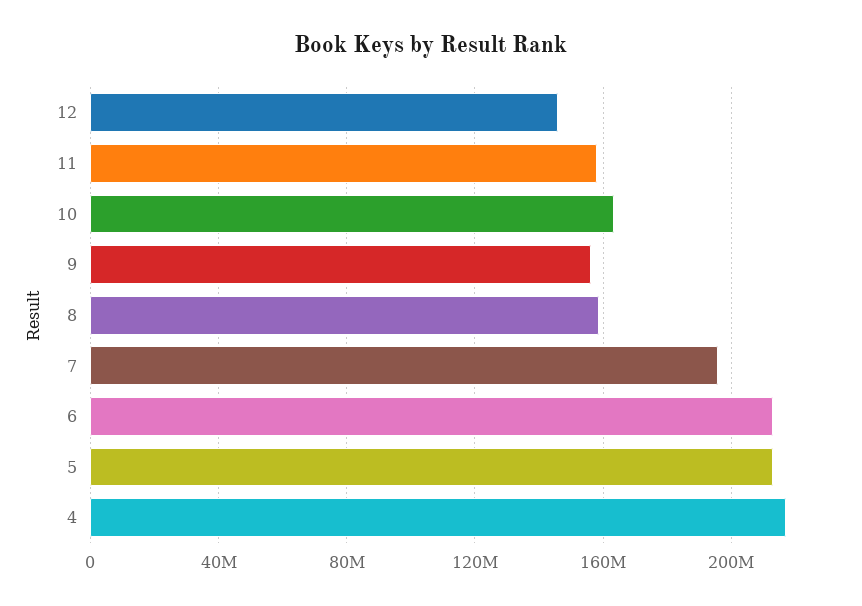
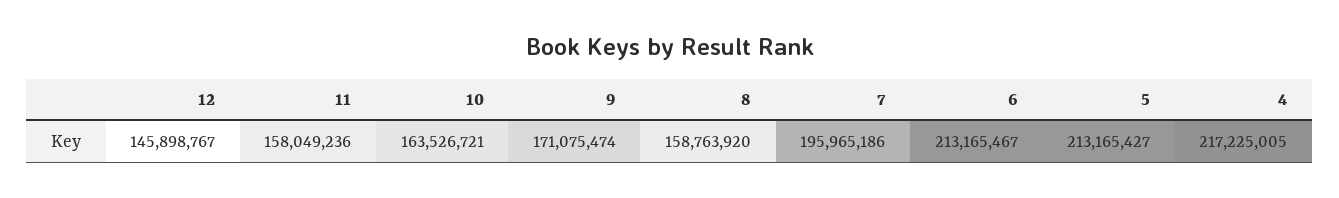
9: 155000000 -> 171075474

